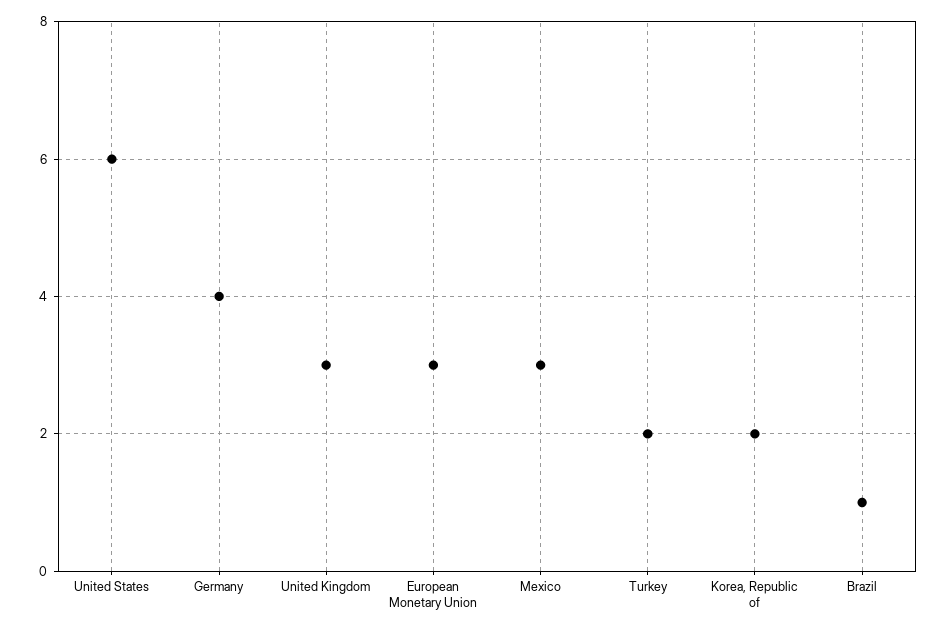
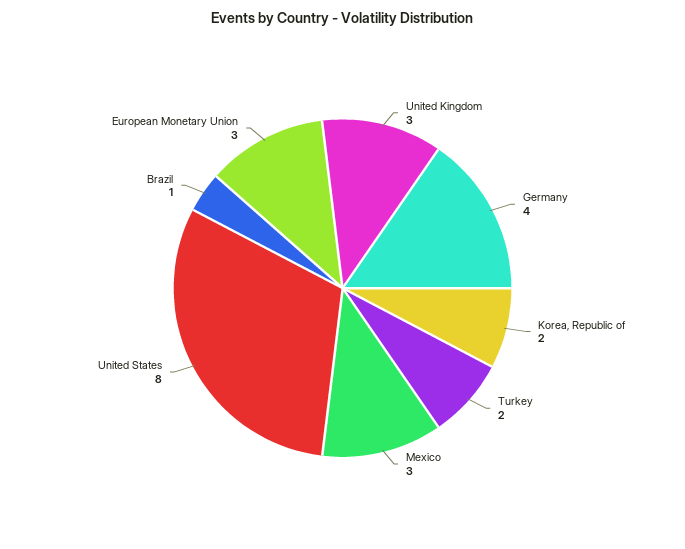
United States: 6 -> 8

